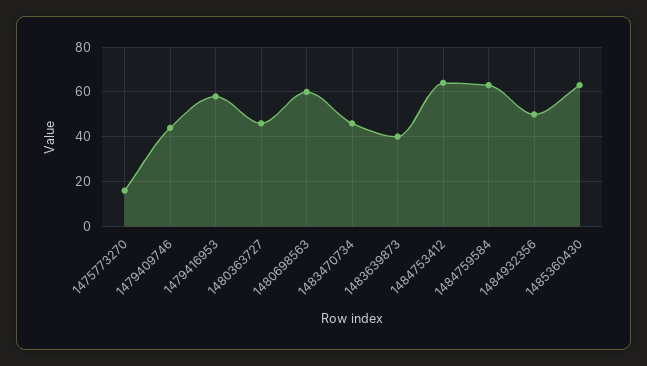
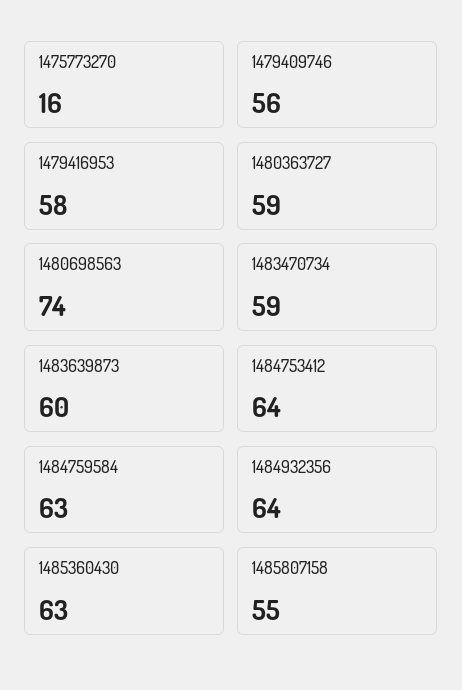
1479409746: 45 -> 56
1480363727: 45 -> 59
1480698563: 60 -> 74
1483470734: 45 -> 59
1483639873: 40 -> 60
1484932356: 50 -> 64
1485807158: none -> 55

